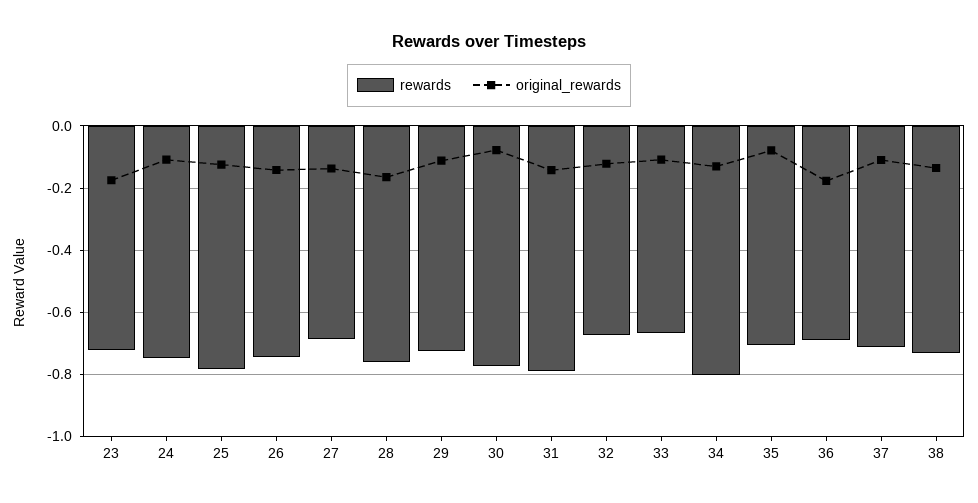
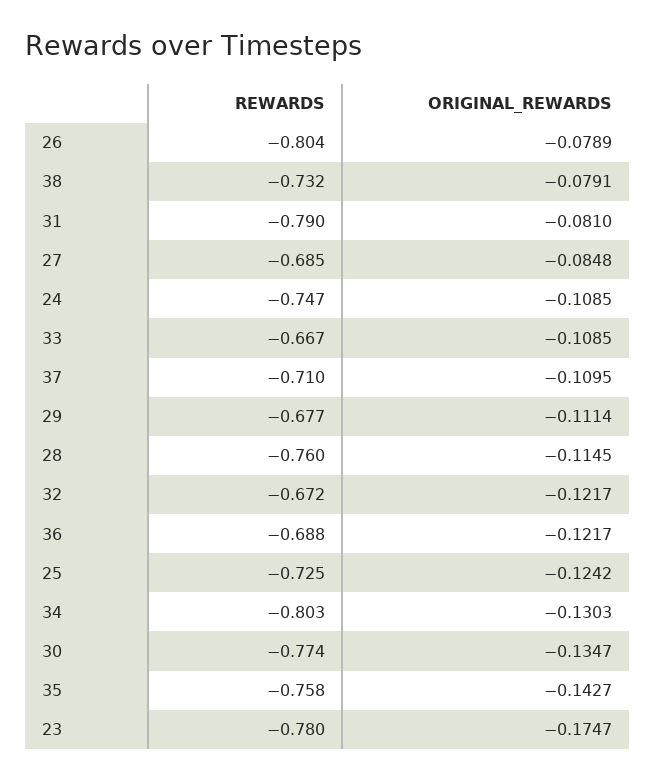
rewards, 23: -0.72 -> -0.78
rewards, 25: -0.78 -> -0.725
rewards, 26: -0.74 -> -0.804
original_rewards, 26: -0.14 -> -0.0789
original_rewards, 27: -0.14 -> -0.0848
original_rewards, 28: -0.16 -> -0.1145
rewards, 29: -0.72 -> -0.677
original_rewards, 30: -0.08 -> -0.1347
original_rewards, 31: -0.14 -> -0.081
rewards, 35: -0.7 -> -0.758
original_rewards, 35: -0.08 -> -0.1427
original_rewards, 36: -0.18 -> -0.1217
original_rewards, 38: -0.14 -> -0.0791

